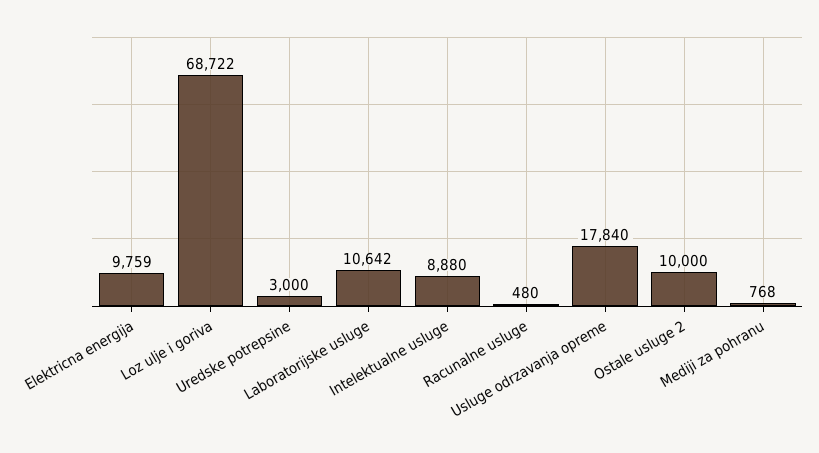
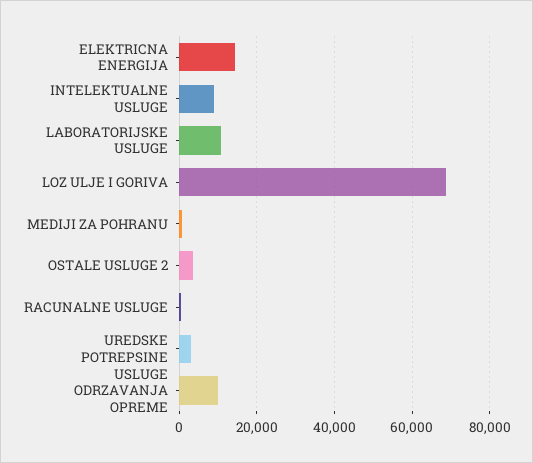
Elektricna energija: 9759 -> 14000
Usluge odrzavanja opreme: 17840 -> 10000
Ostale usluge 2: 10000 -> 4000

